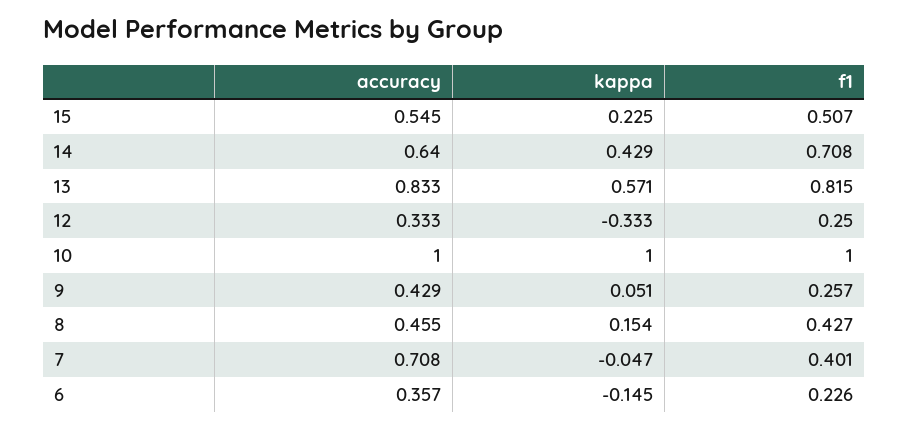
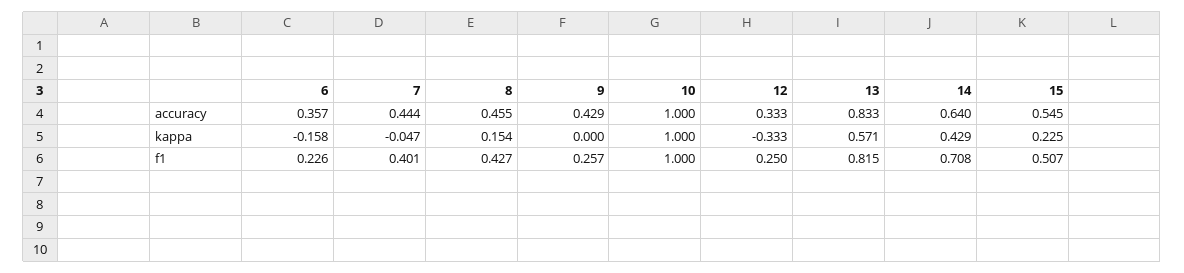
kappa, 9: 0.051 -> 0
accuracy, 7: 0.708 -> 0.444
kappa, 6: -0.145 -> -0.158

